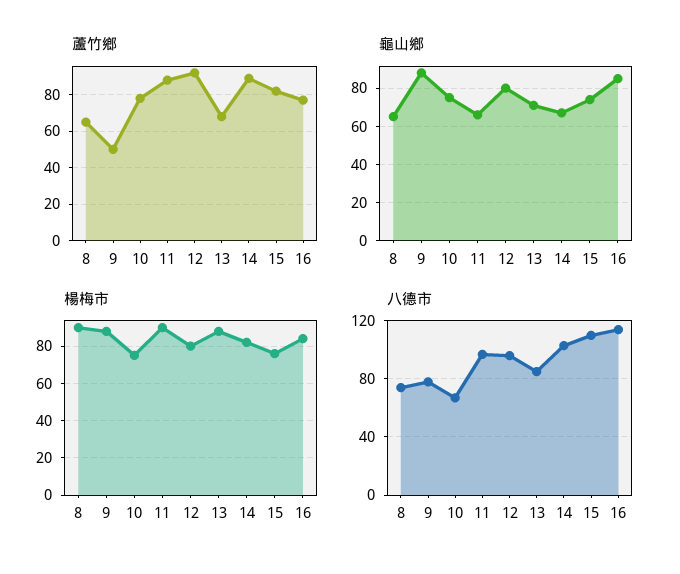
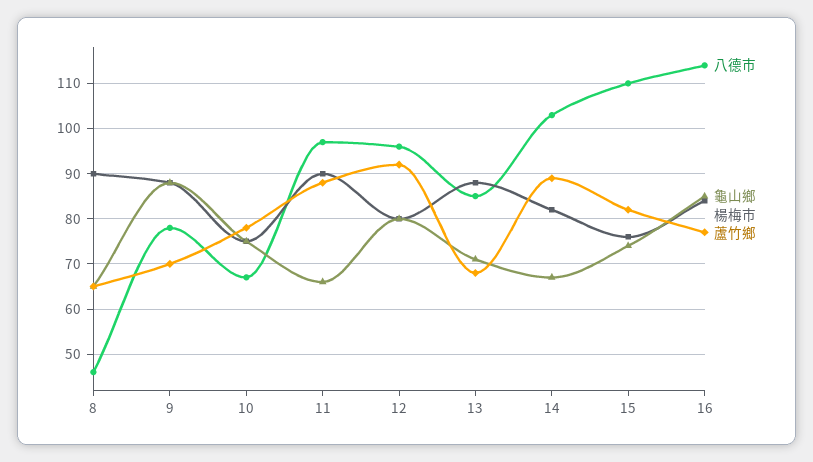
蘆竹鄉, 9: 50 -> 70
八德市, 8: 75 -> 45

